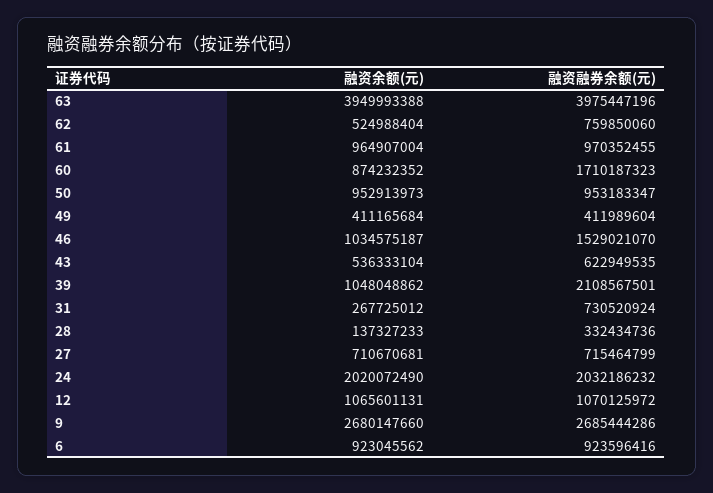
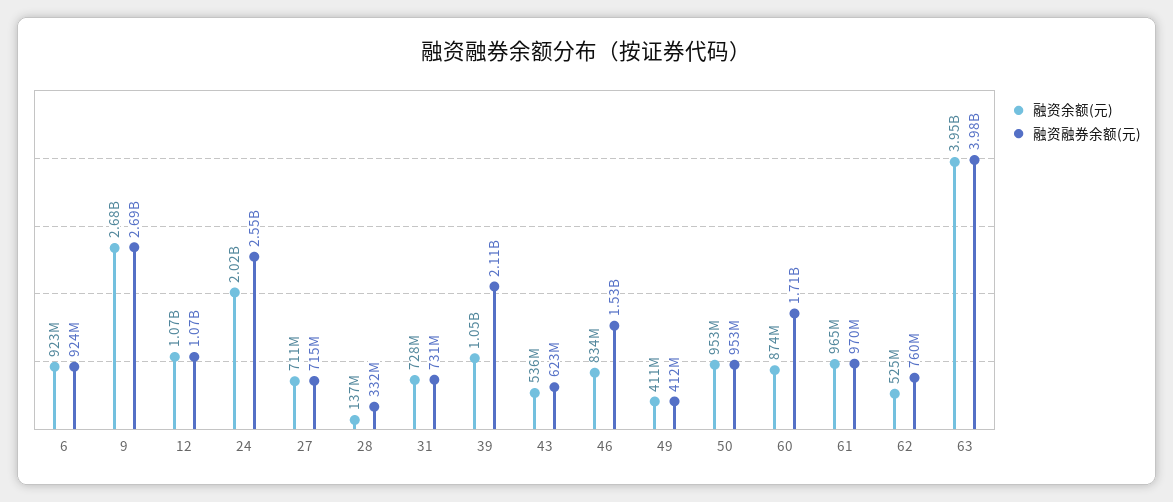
融资余额(元), 46: 1034575187 -> 834000000
融资余额(元), 31: 267725012 -> 728000000
融资融券余额(元), 24: 2032186232 -> 2550000000

